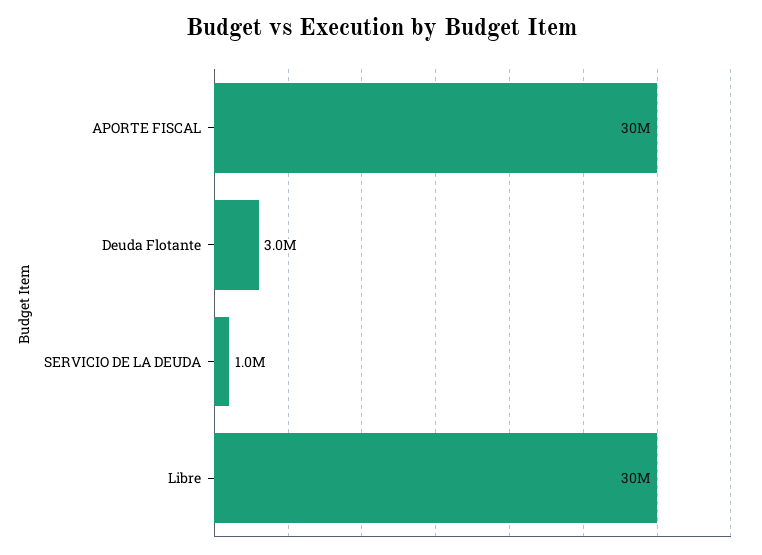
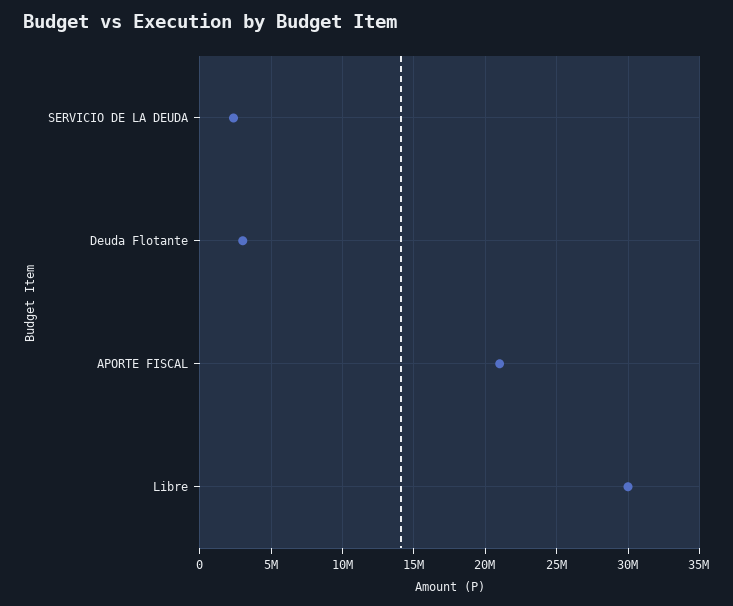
APORTE FISCAL: 30000000 -> 21000000
SERVICIO DE LA DEUDA: 1000000 -> 2500000

